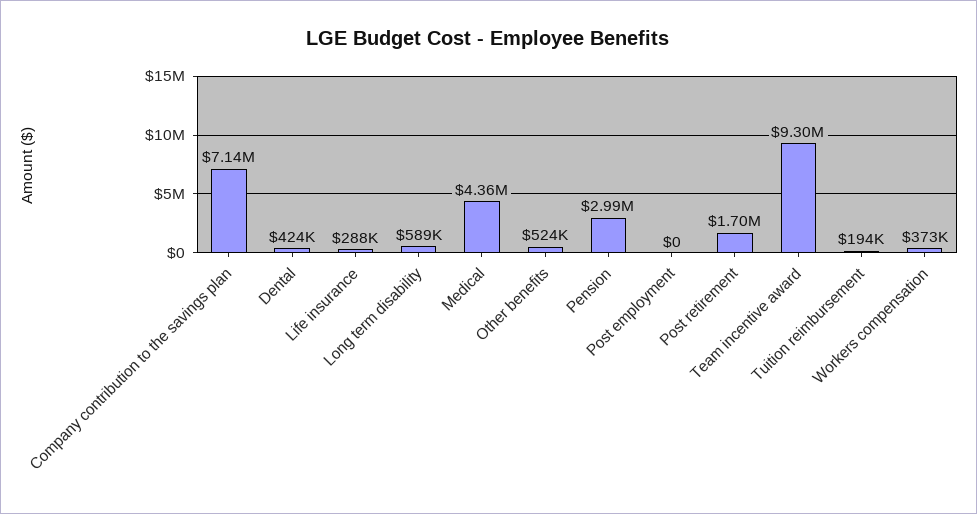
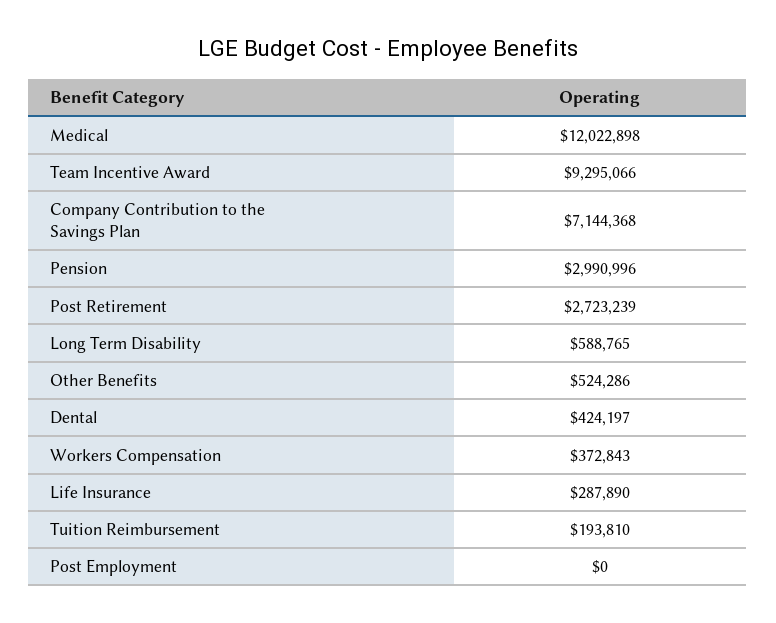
Medical: 4360000 -> 12022898
Post retirement: 1700000 -> 2723239

